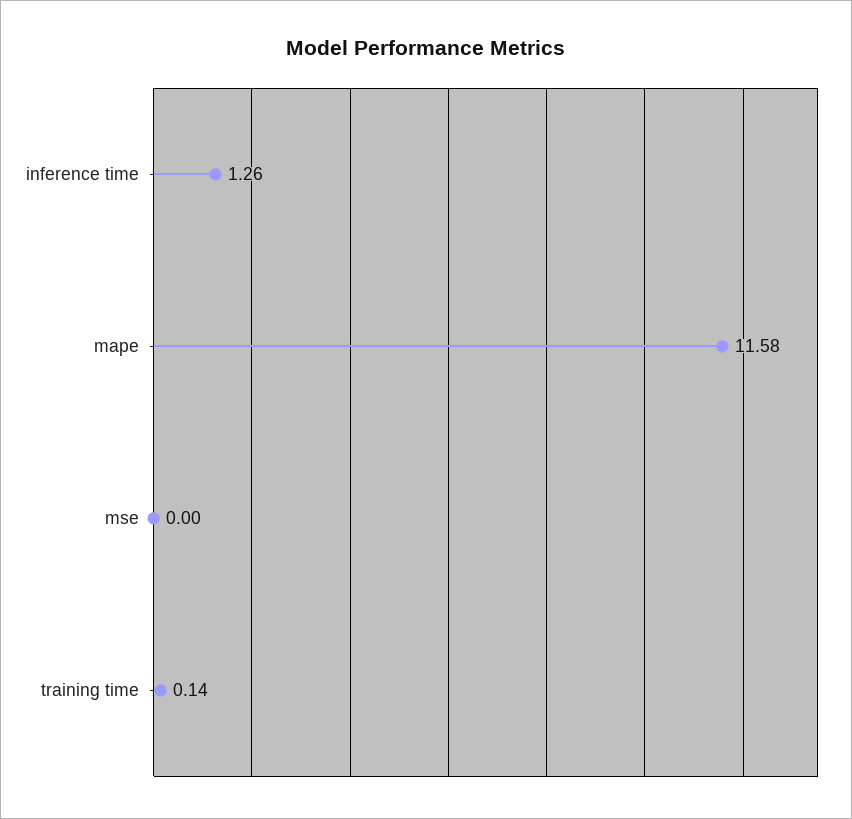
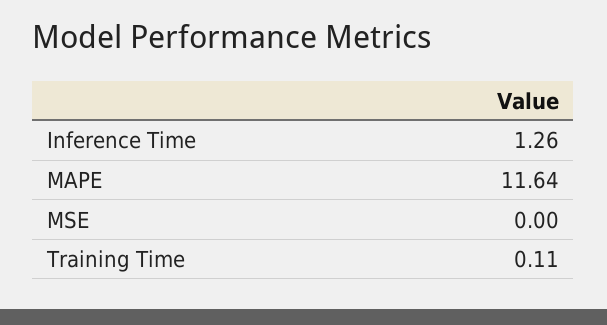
mape: 11.58 -> 11.64
training time: 0.14 -> 0.11

